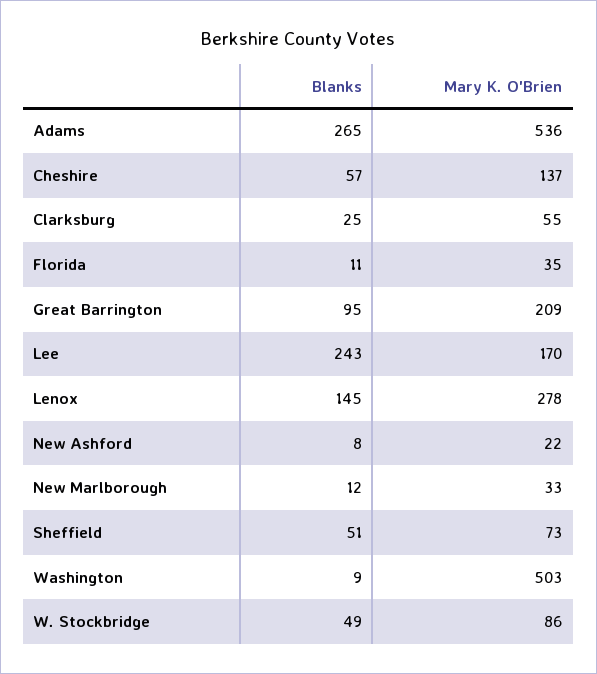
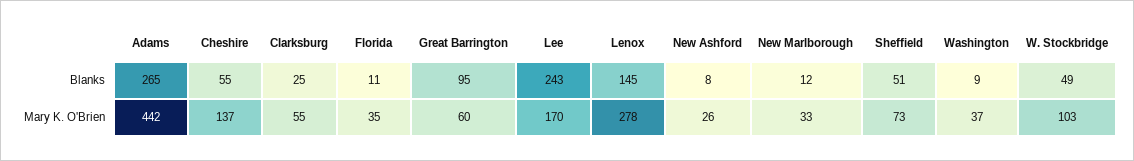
Mary K. O'Brien, Adams: 536 -> 442
Blanks, Cheshire: 57 -> 55
Mary K. O'Brien, Great Barrington: 209 -> 60
Mary K. O'Brien, New Ashford: 22 -> 26
Mary K. O'Brien, Washington: 503 -> 37
Mary K. O'Brien, W. Stockbridge: 86 -> 103

